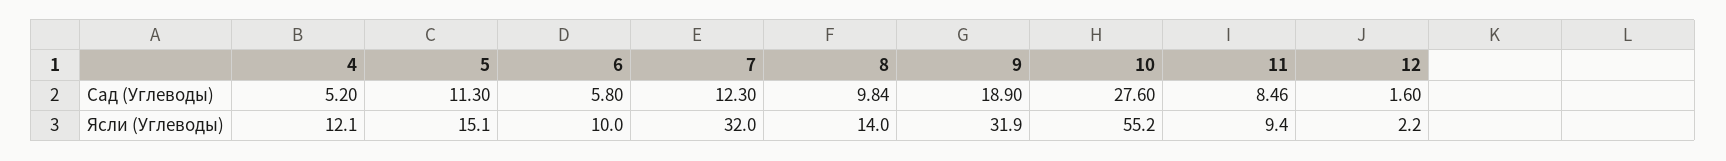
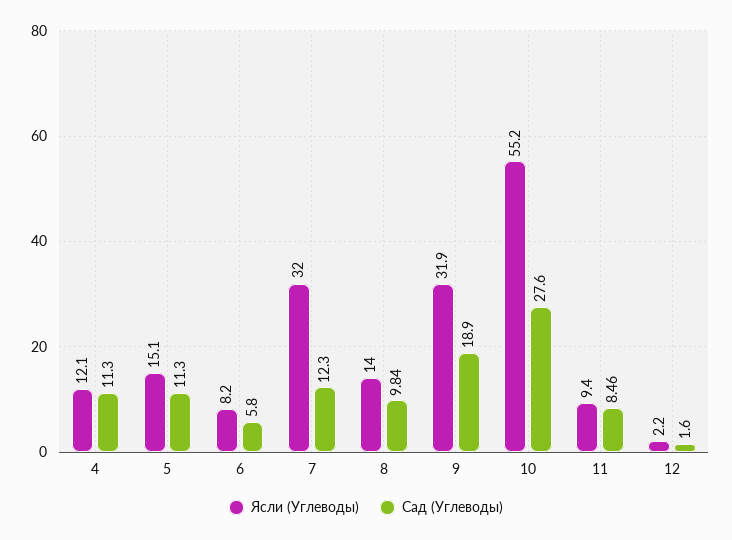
Сад (Углеводы), 4: 5.2 -> 11.3
Ясли (Углеводы), 6: 10 -> 8.2

